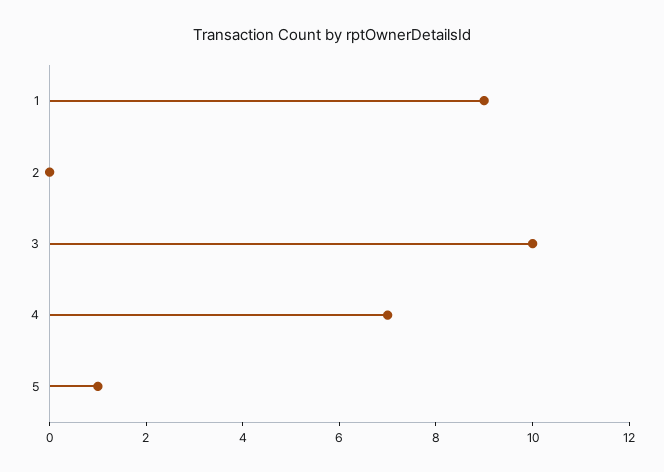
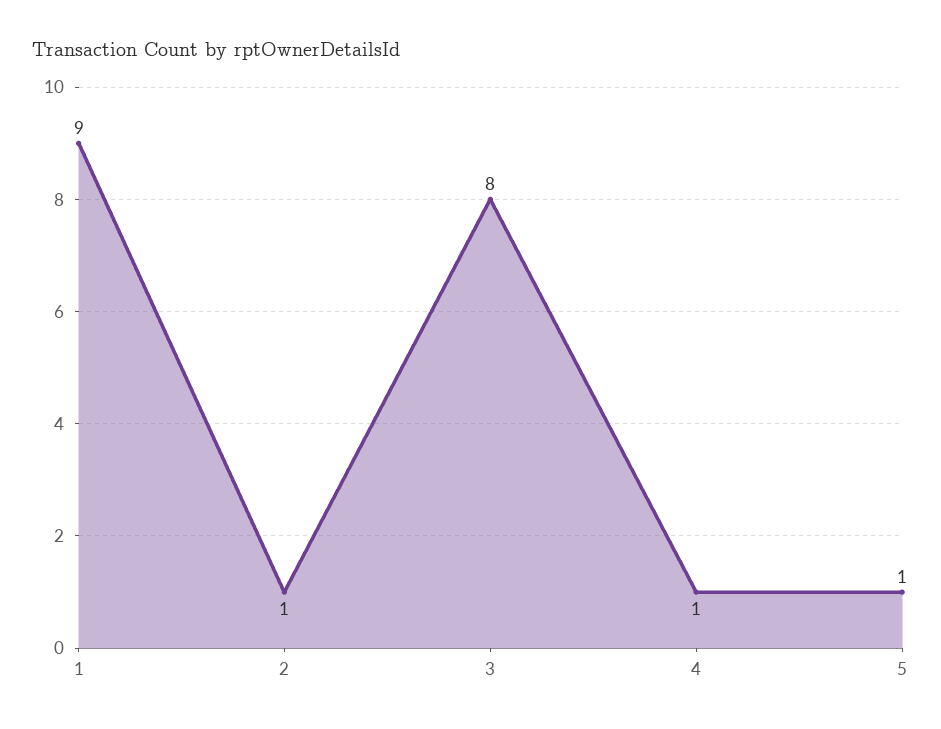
2: 0 -> 1
3: 10 -> 8
4: 7 -> 1

